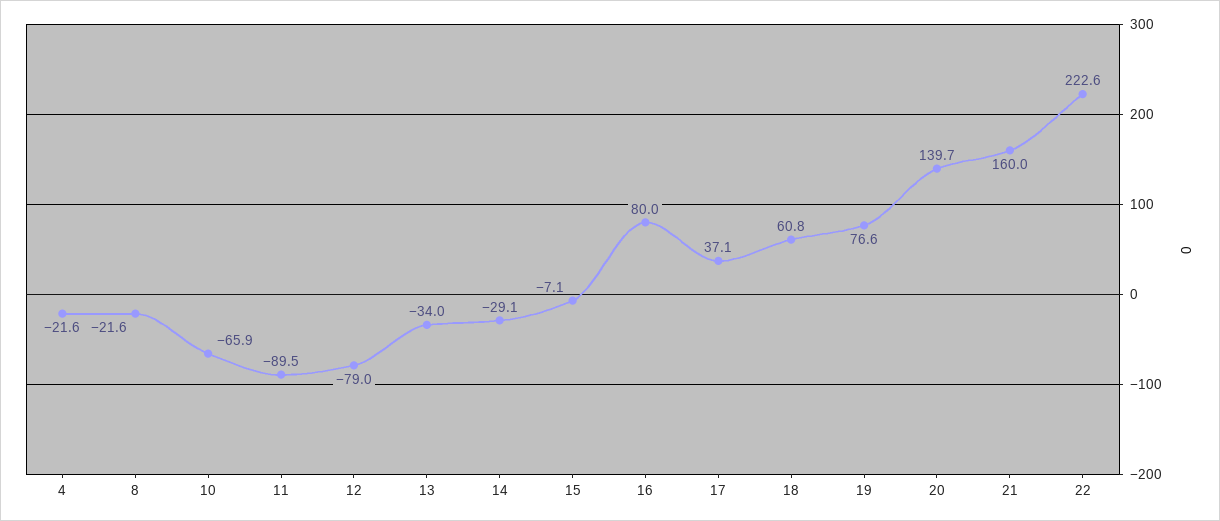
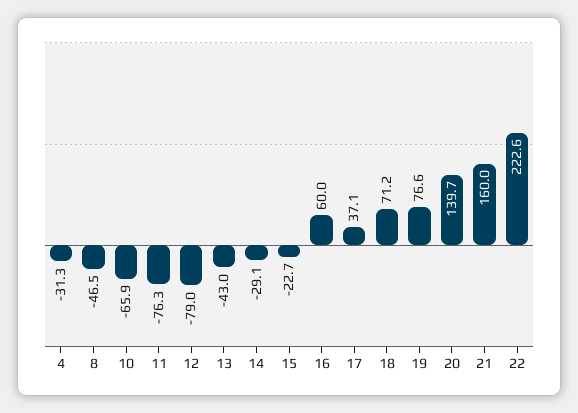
4: -21.6 -> -31.3
8: -21.6 -> -46.5
11: -89.5 -> -76.3
13: -34 -> -43
15: -7.1 -> -22.7
16: 80 -> 60
18: 60.8 -> 71.2

